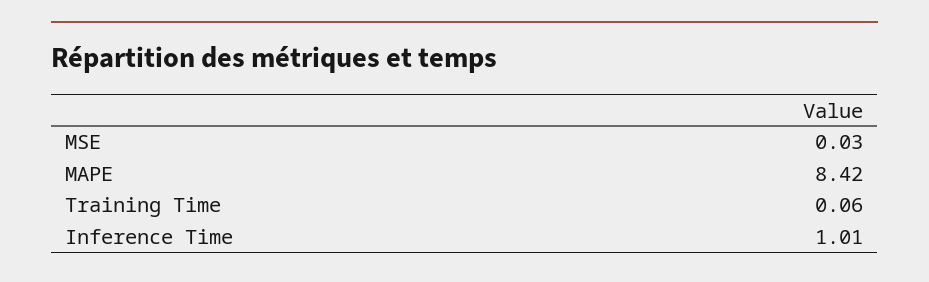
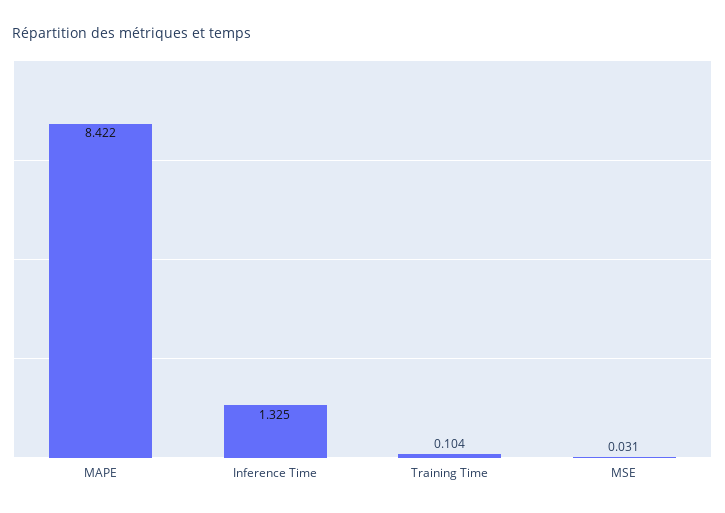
Training Time: 0.06 -> 0.104
Inference Time: 1.01 -> 1.325

